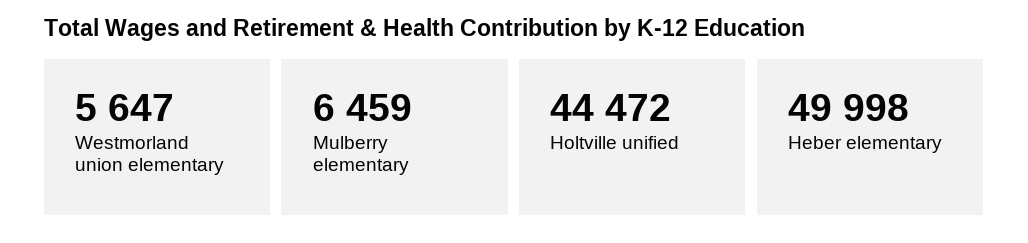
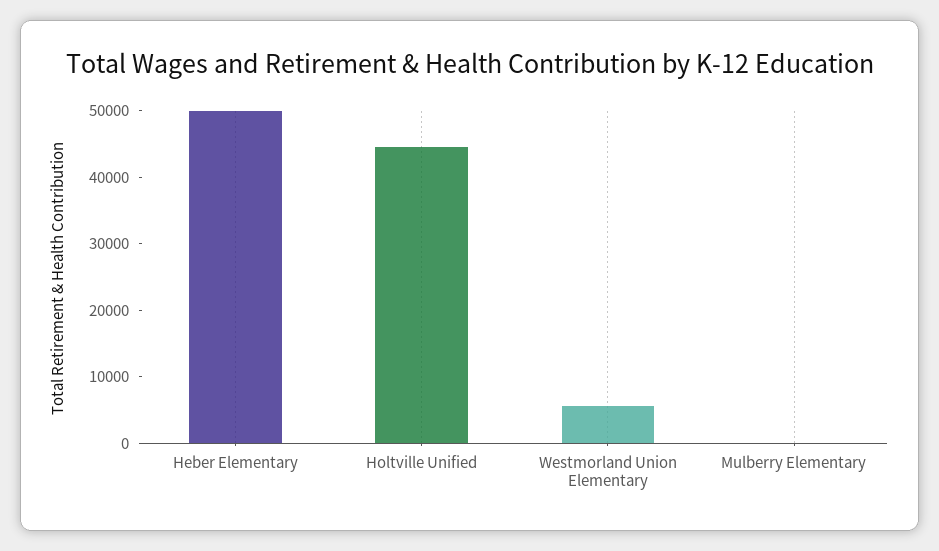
Mulberry elementary: 6459 -> 0

